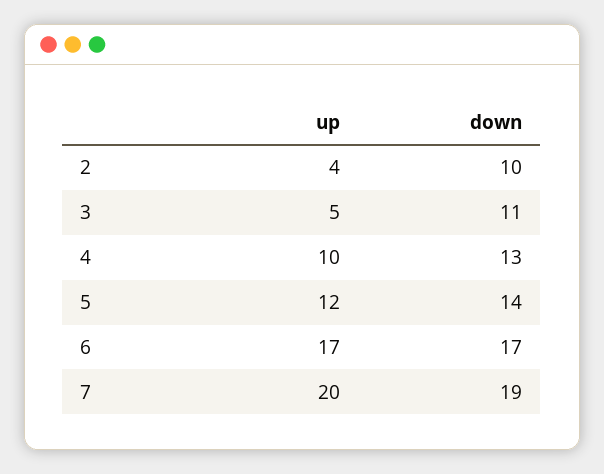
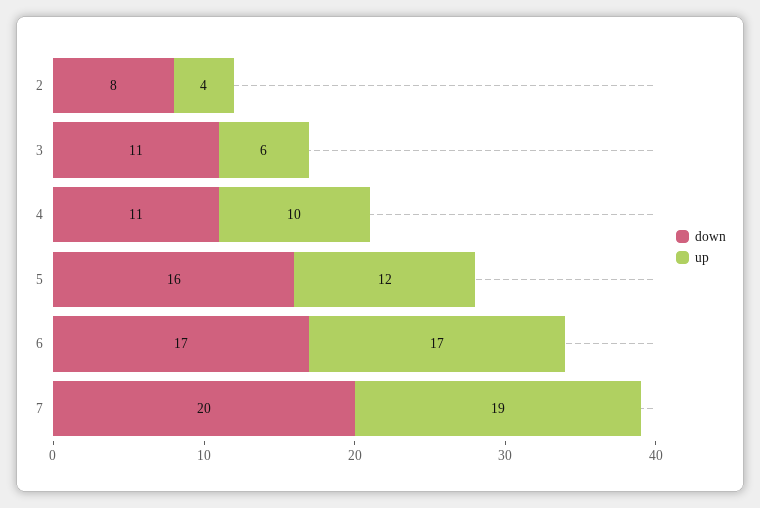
down, 2: 10 -> 8
up, 3: 5 -> 6
down, 4: 13 -> 11
down, 5: 14 -> 16
up, 7: 20 -> 19
down, 7: 19 -> 20

